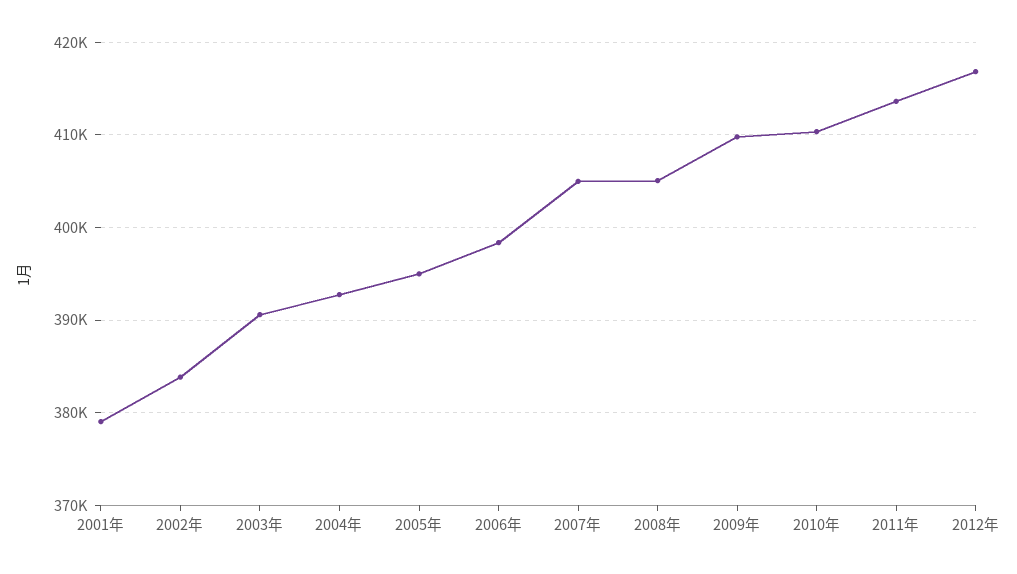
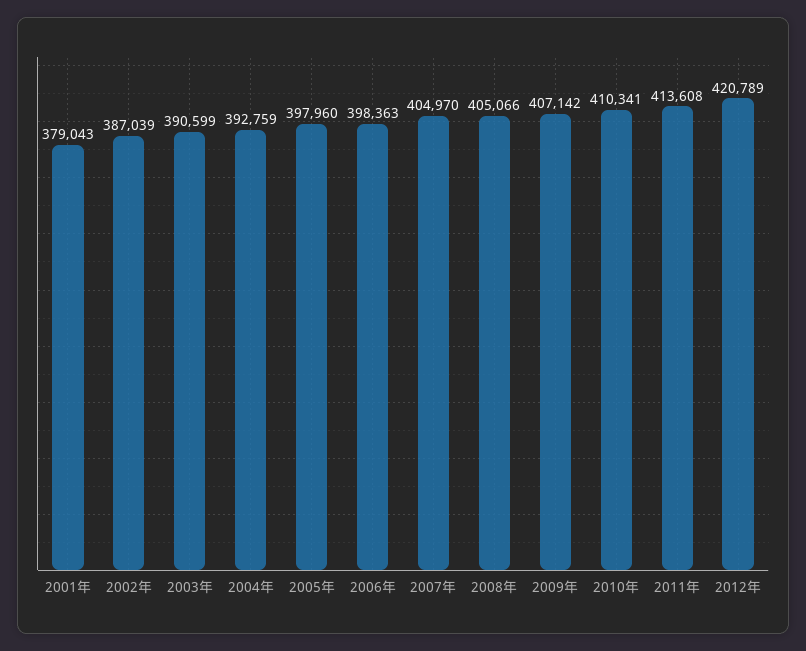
2002年: 384000 -> 387039
2005年: 395000 -> 397960
2009年: 410000 -> 407142
2012年: 417000 -> 420789

